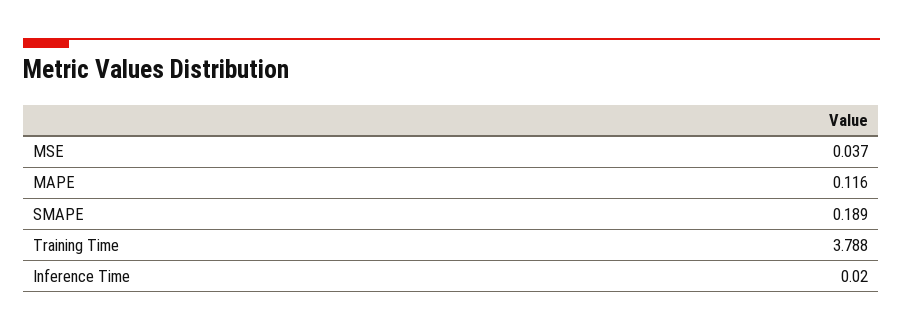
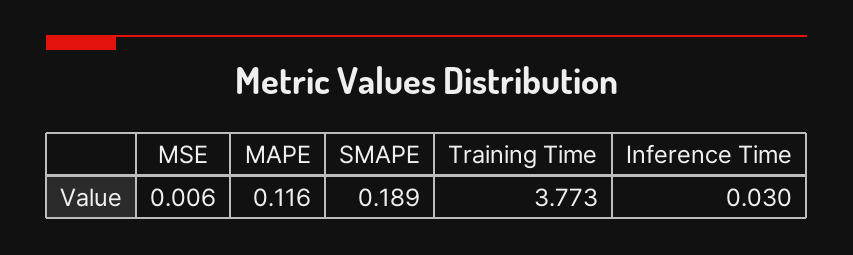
MSE: 0.037 -> 0.006
Training Time: 3.788 -> 3.773
Inference Time: 0.02 -> 0.03

